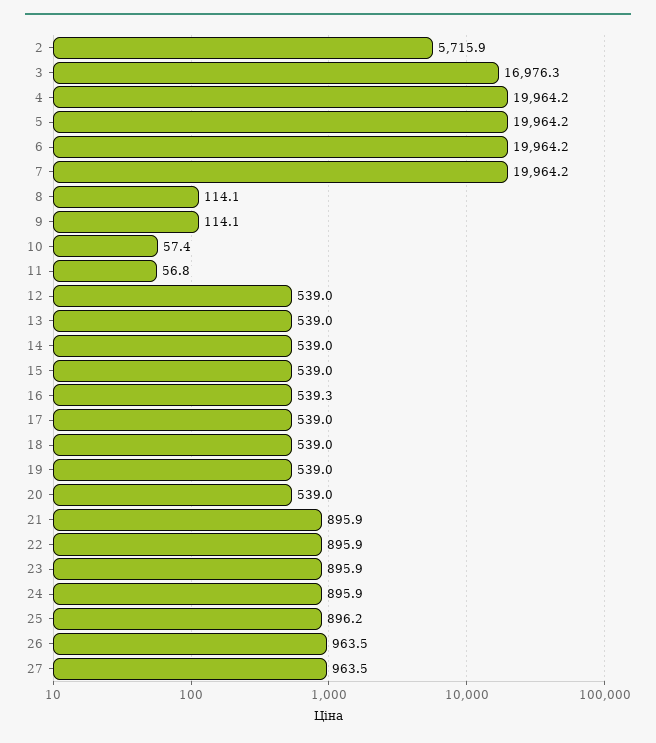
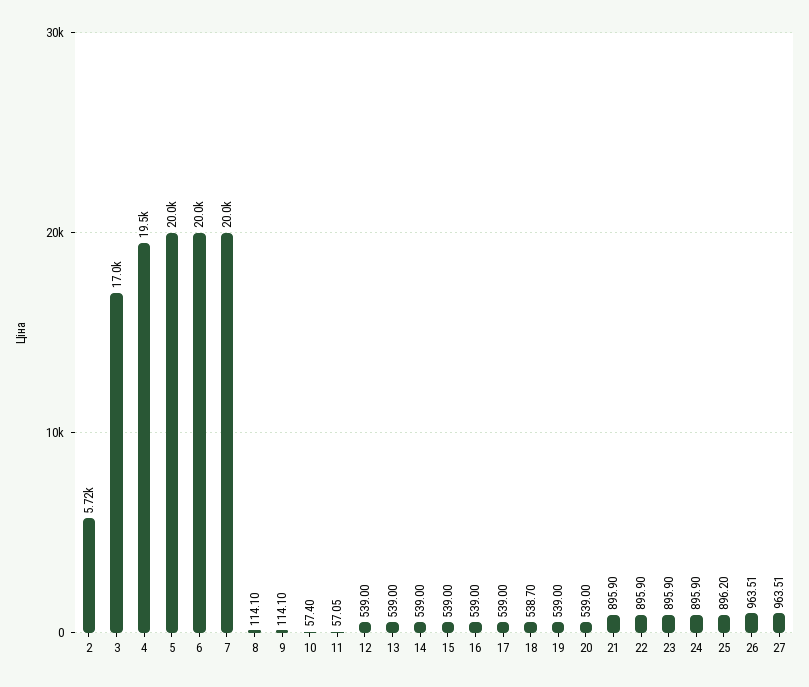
4: 19964.2 -> 19500
11: 56.8 -> 57.05
16: 539.3 -> 539
18: 539 -> 538.7

